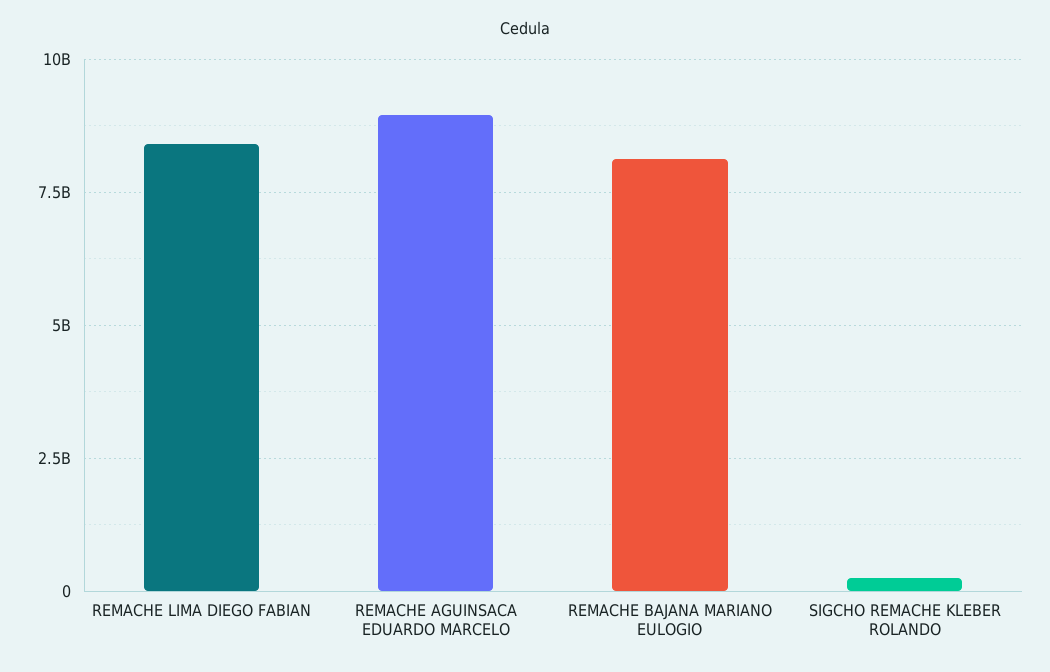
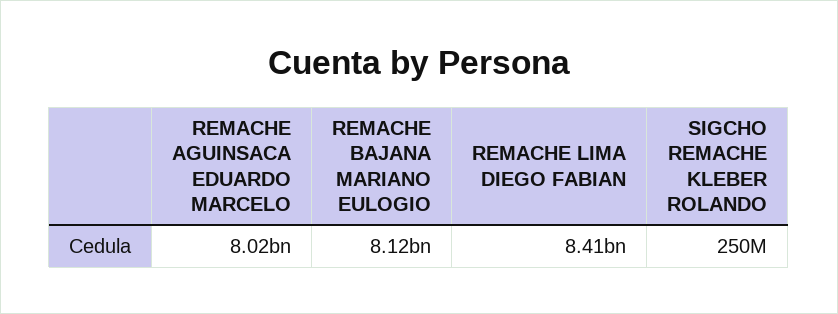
REMACHE AGUINSACA EDUARDO MARCELO: 9000000000 -> 8020000000

